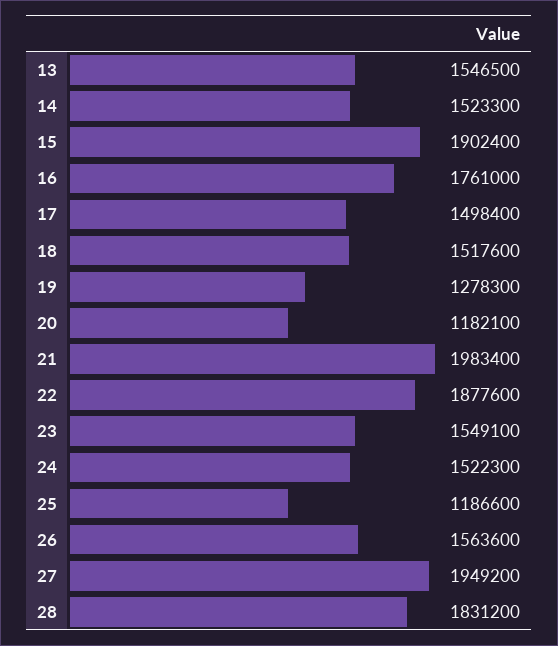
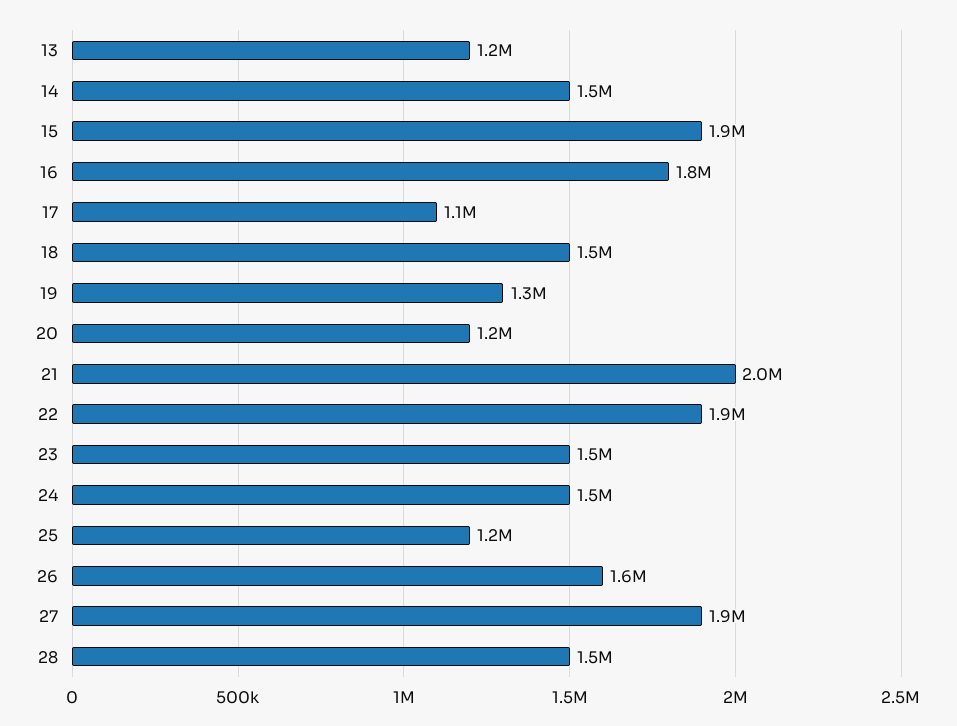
13: 1546500 -> 1200000
17: 1498400 -> 1100000
28: 1831200 -> 1500000

